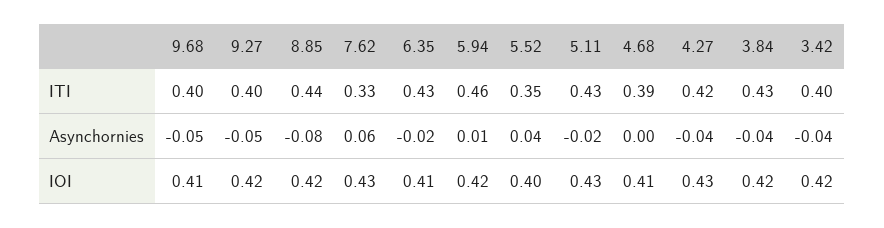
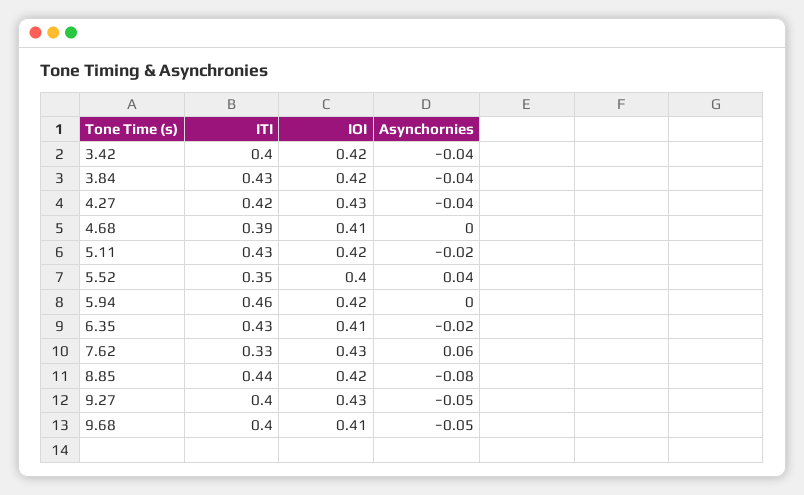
5.94, Asynchornies: 0.01 -> 0
9.27, IOI: 0.42 -> 0.43
5.11, IOI: 0.43 -> 0.42

